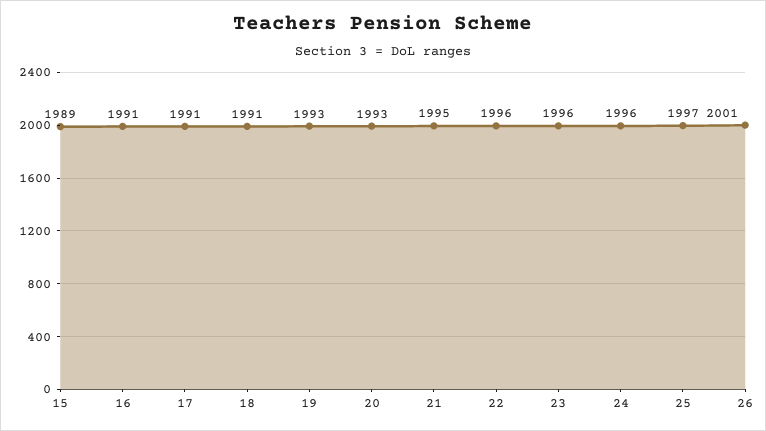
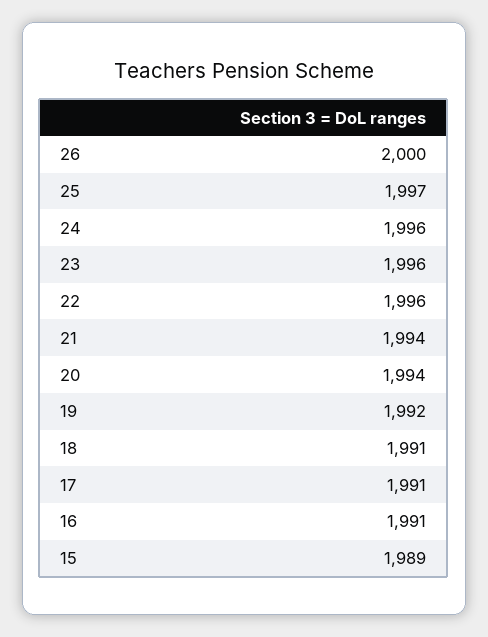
19: 1993 -> 1992
20: 1993 -> 1994
21: 1995 -> 1994
26: 2001 -> 2000

